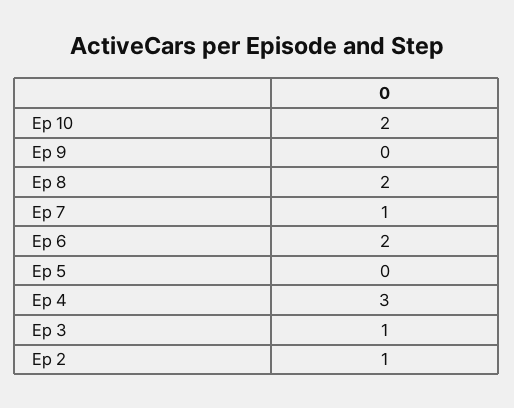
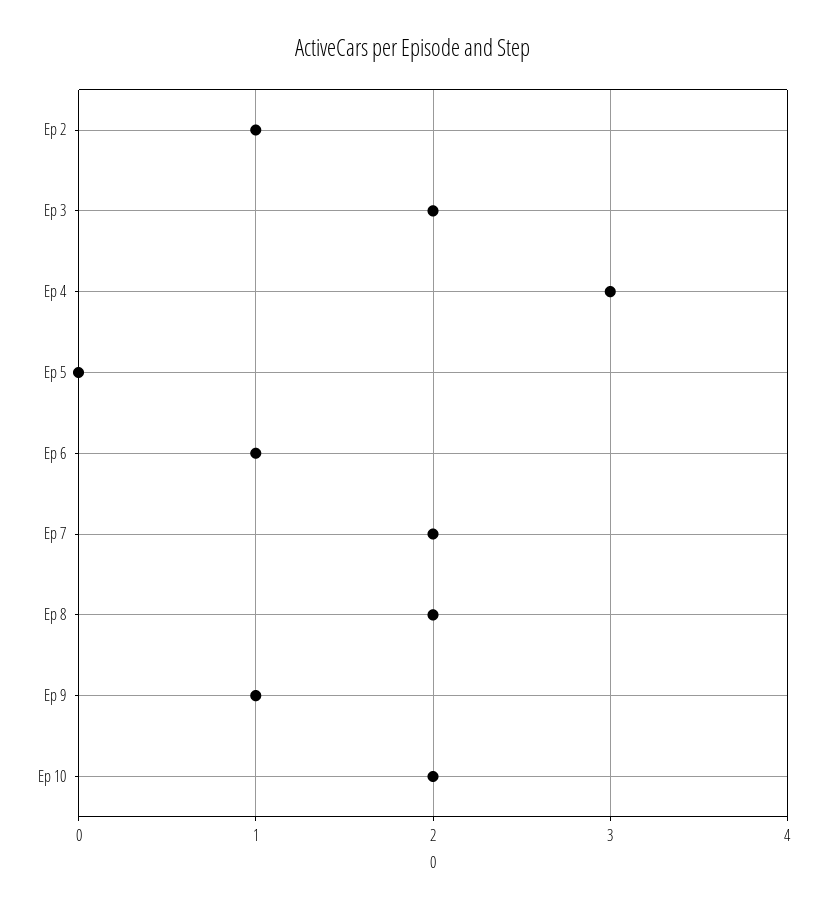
Ep 9: 0 -> 1
Ep 7: 1 -> 2
Ep 6: 2 -> 1
Ep 3: 1 -> 2

